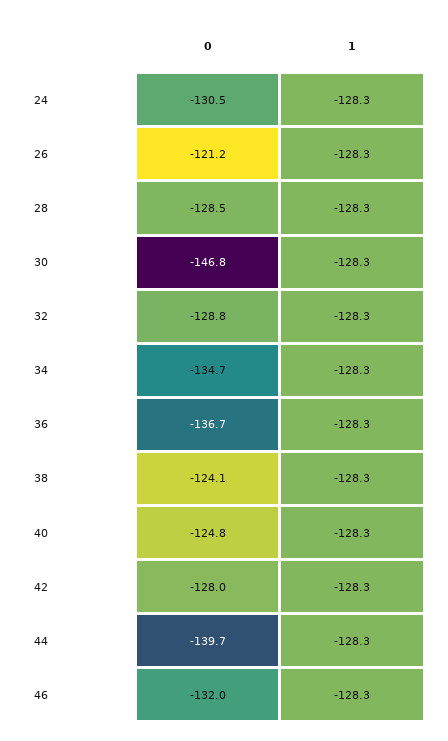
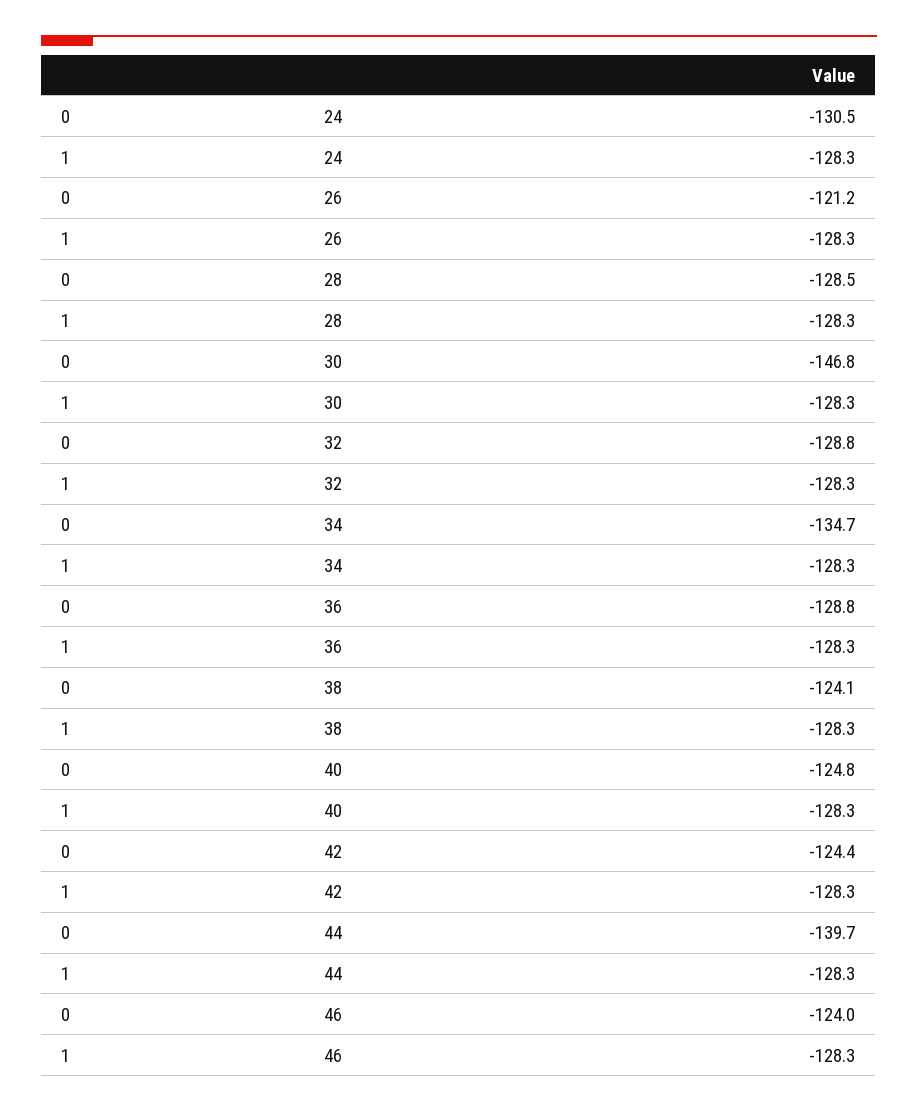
0, 36: -136.7 -> -128.8
0, 42: -128 -> -124.4
0, 46: -132 -> -124

